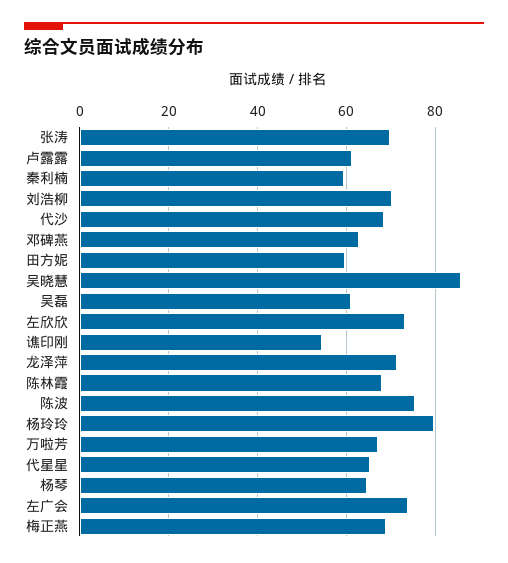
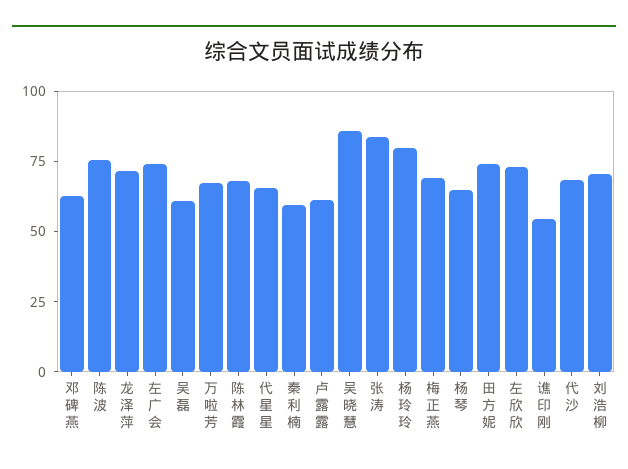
张涛: 70 -> 85
田方妮: 60 -> 75

